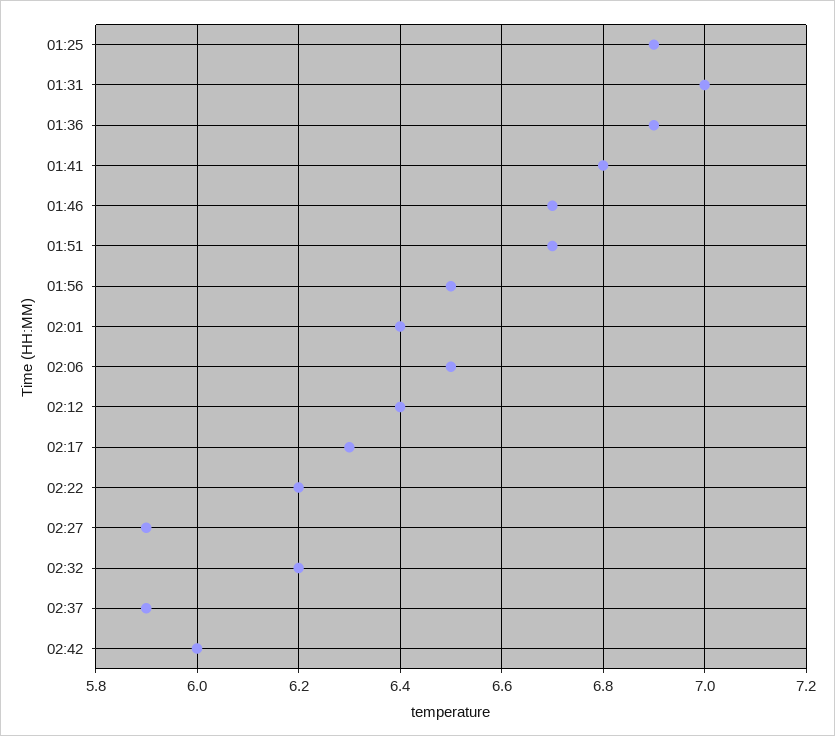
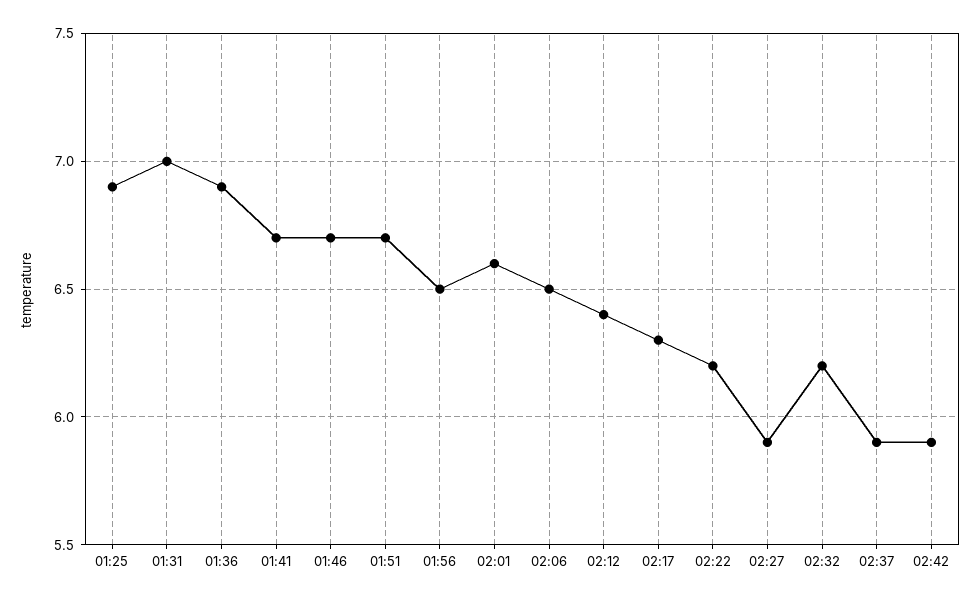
01:41: 6.8 -> 6.7
02:01: 6.4 -> 6.6
02:42: 6 -> 5.9

